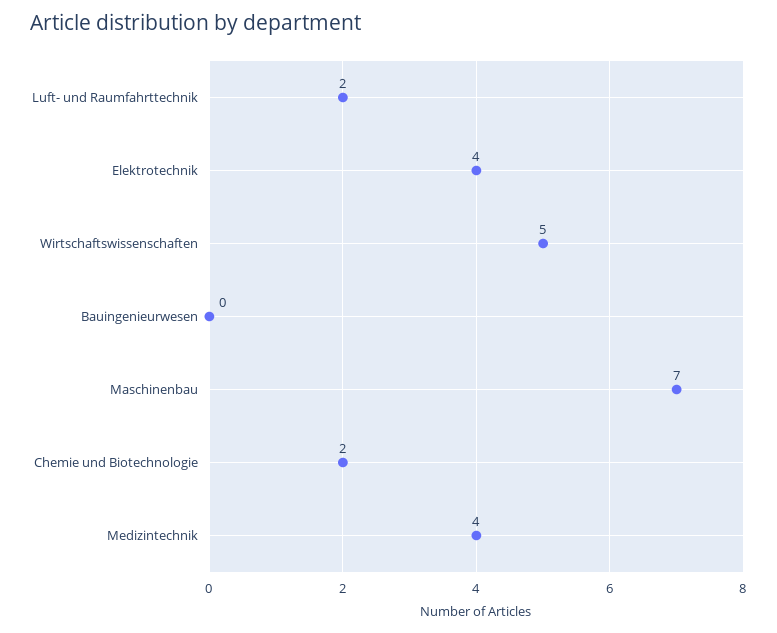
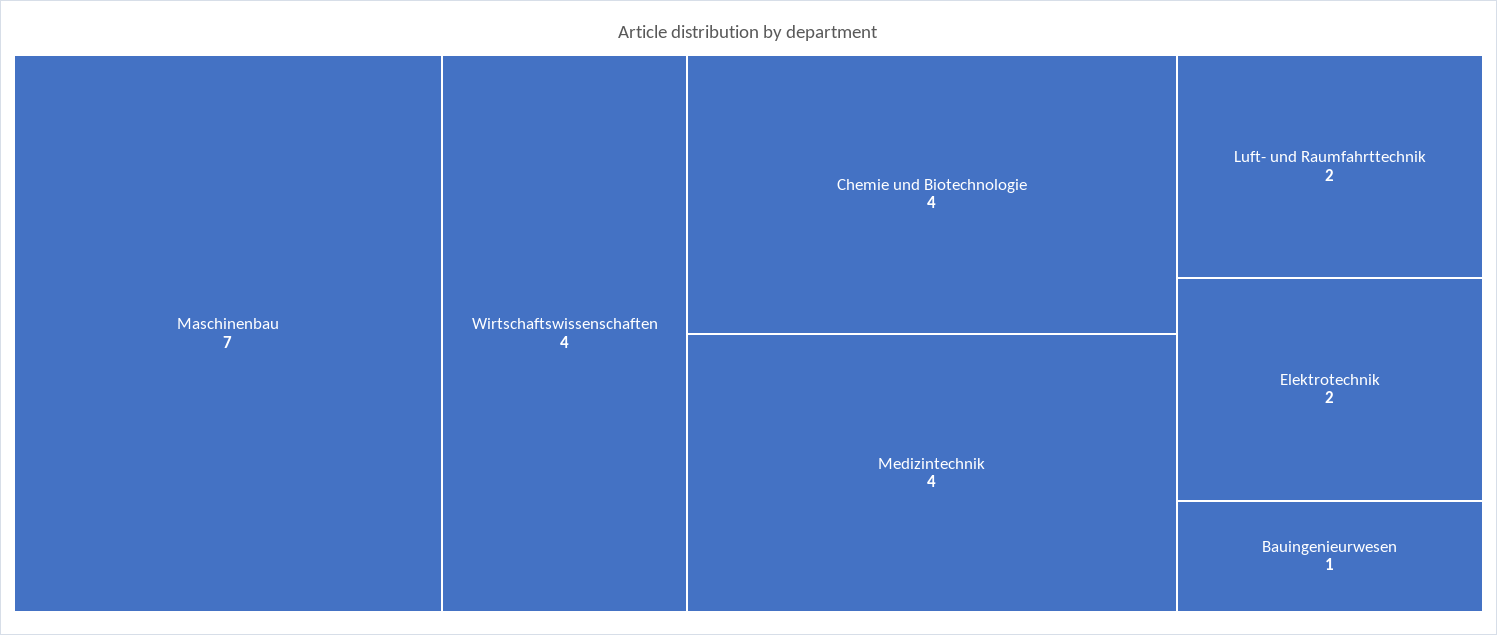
Elektrotechnik: 4 -> 2
Wirtschaftswissenschaften: 5 -> 4
Bauingenieurwesen: 0 -> 1
Chemie und Biotechnologie: 2 -> 4

